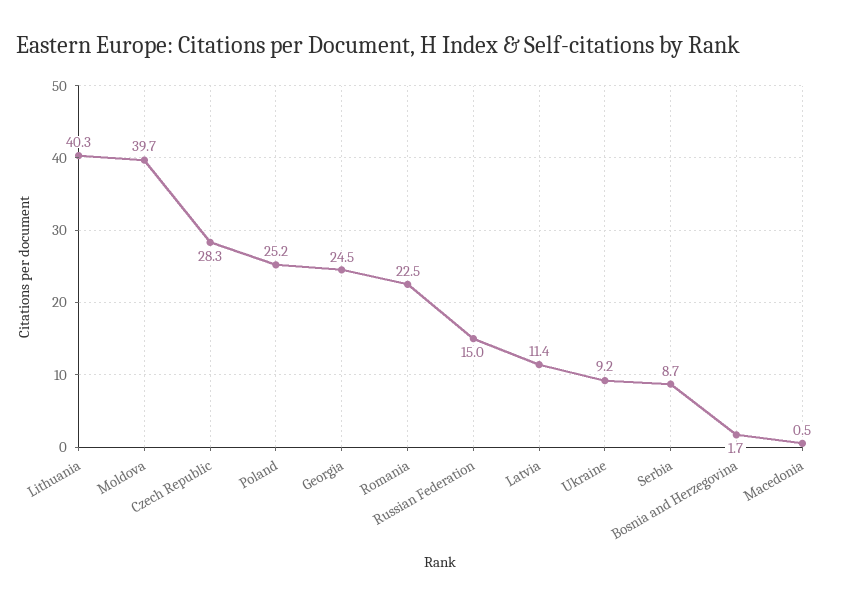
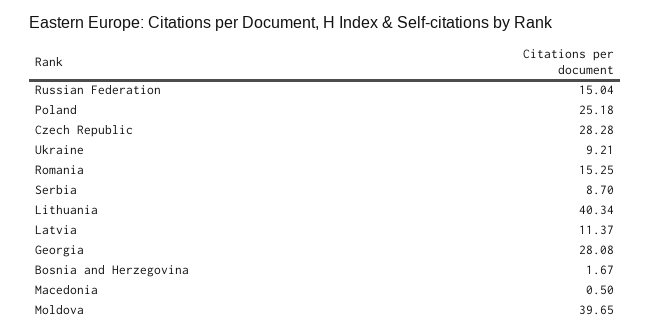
Georgia: 24.5 -> 28.08
Romania: 22.5 -> 15.25

